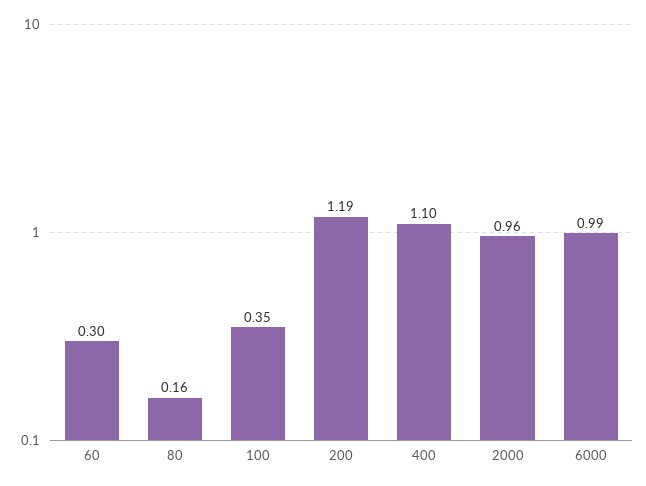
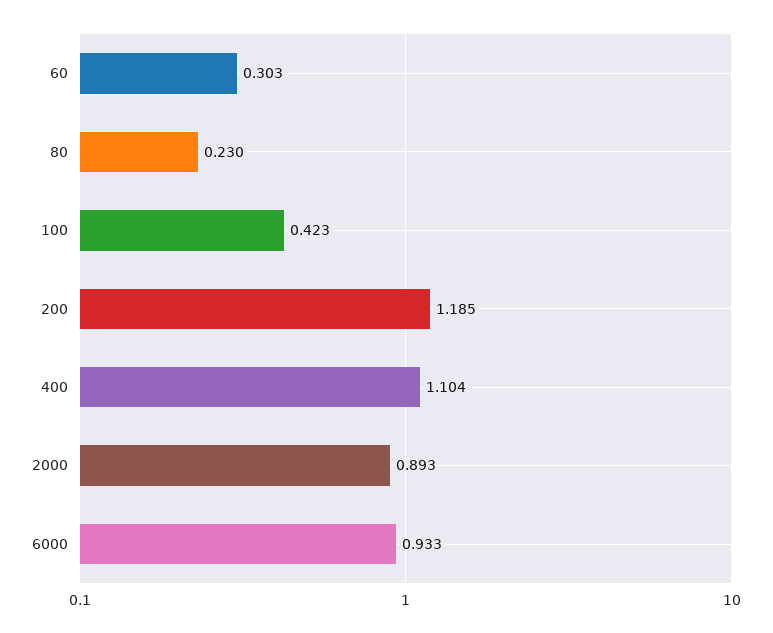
80: 0.16 -> 0.23
100: 0.35 -> 0.423
2000: 0.96 -> 0.893
6000: 0.99 -> 0.933

